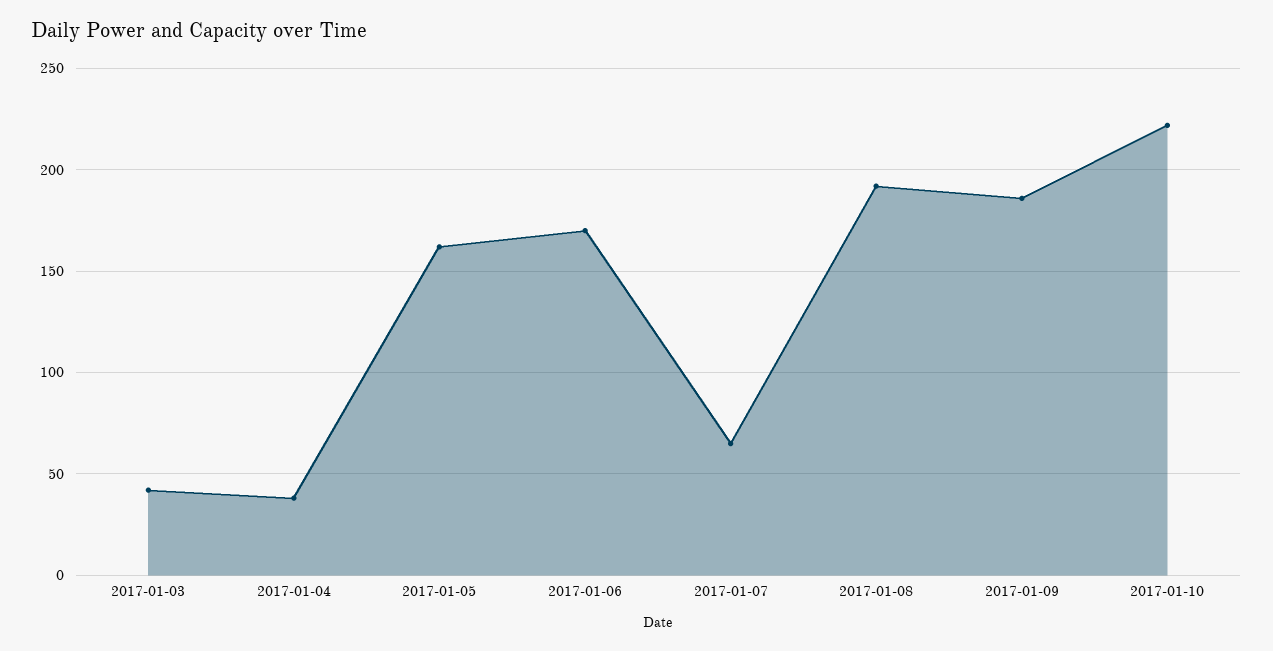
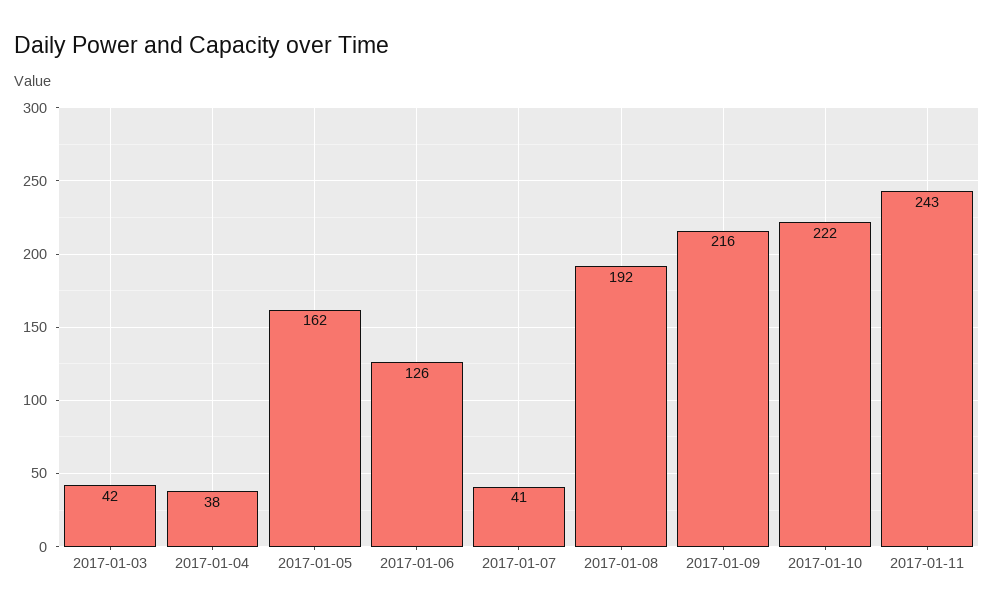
2017-01-06: 170 -> 126
2017-01-07: 65 -> 41
2017-01-09: 185 -> 216
2017-01-11: none -> 243

